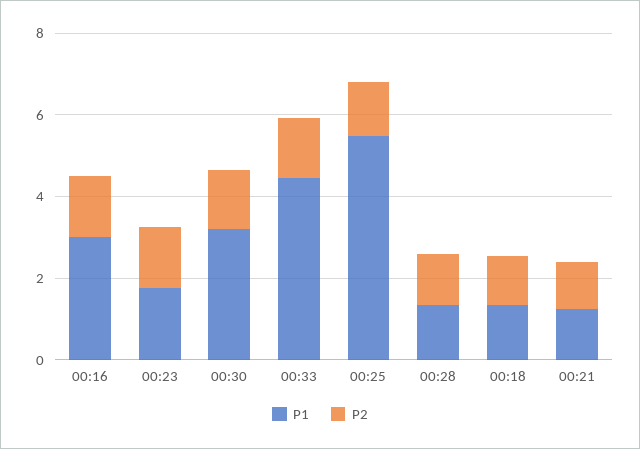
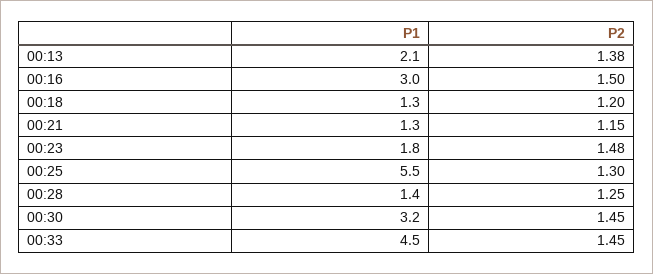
P1, 00:13: none -> 2.1
P2, 00:13: none -> 1.38

